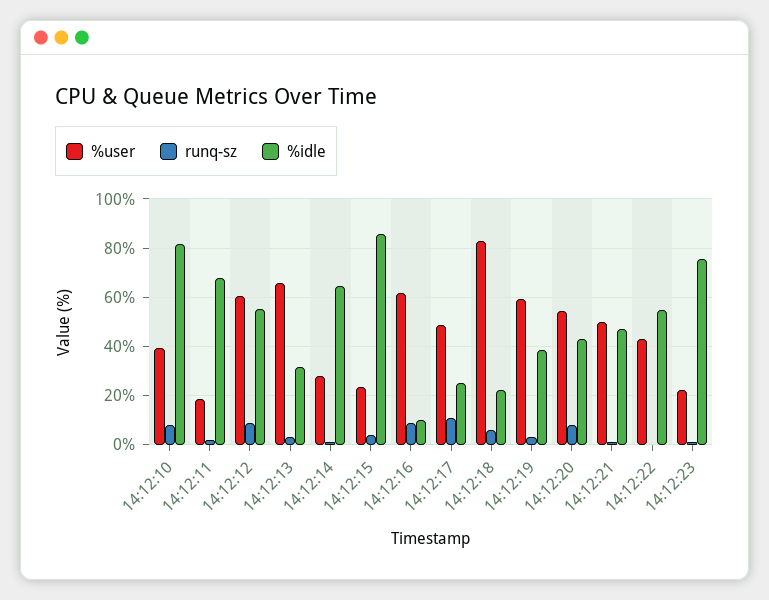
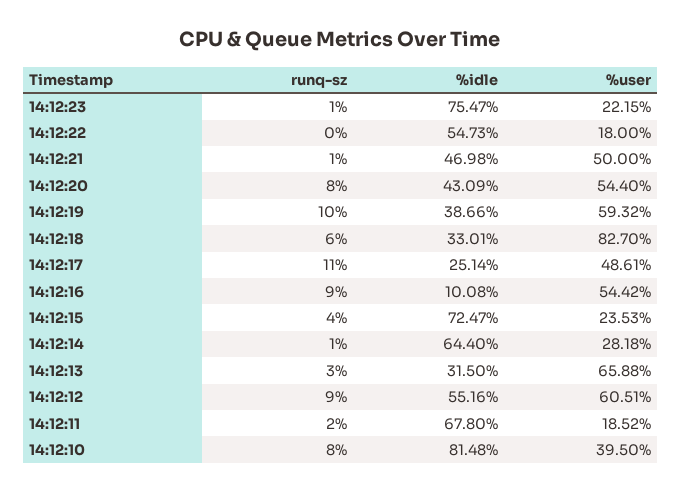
%idle, 14:12:15: 85 -> 72.47
%user, 14:12:16: 62.5 -> 54.42
%idle, 14:12:18: 22.5 -> 33.01
runq-sz, 14:12:19: 2.5 -> 10
%user, 14:12:22: 42.5 -> 18

